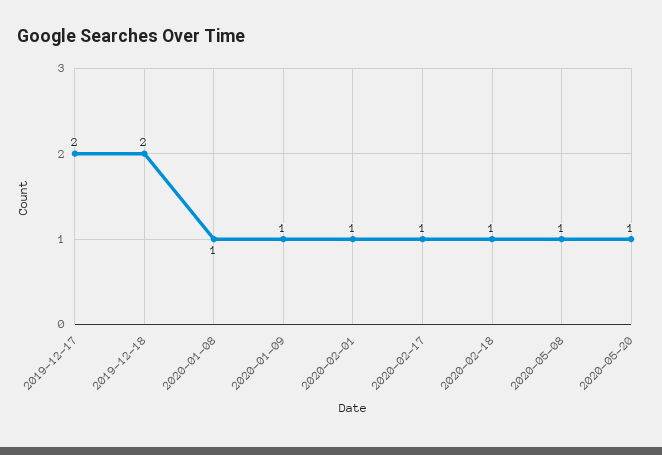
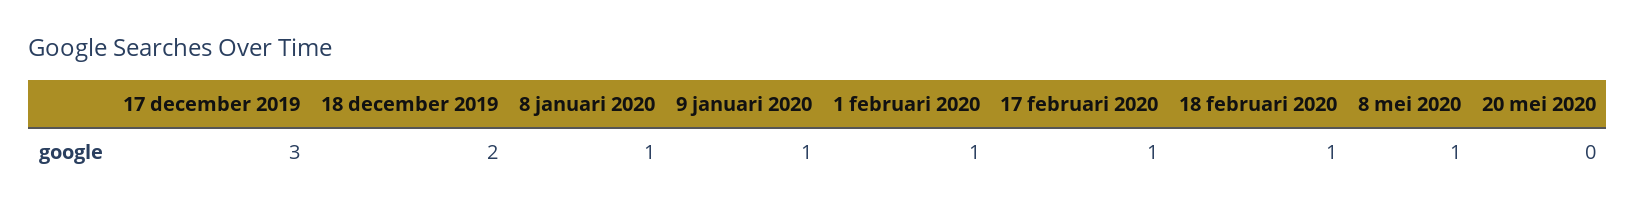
2019-12-17: 2 -> 3
2020-05-20: 1 -> 0

